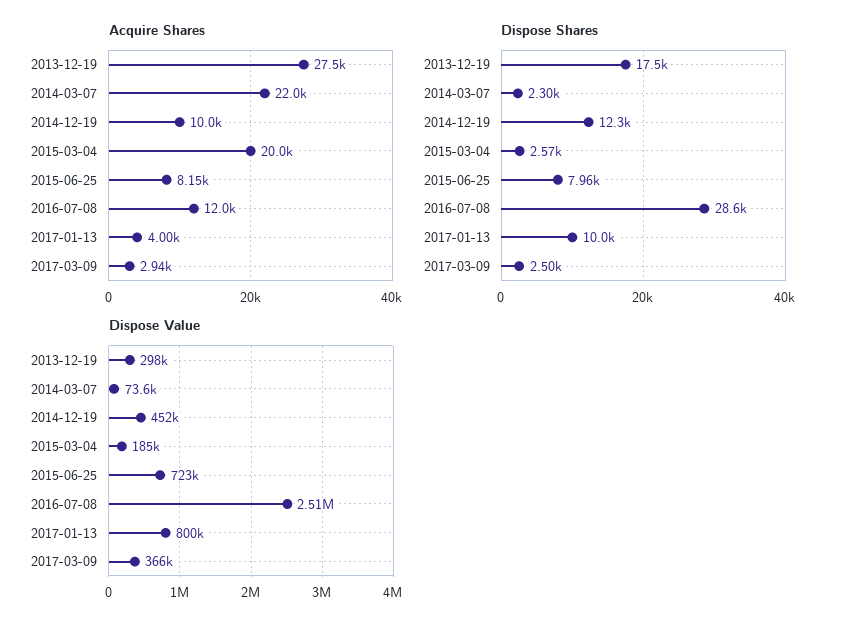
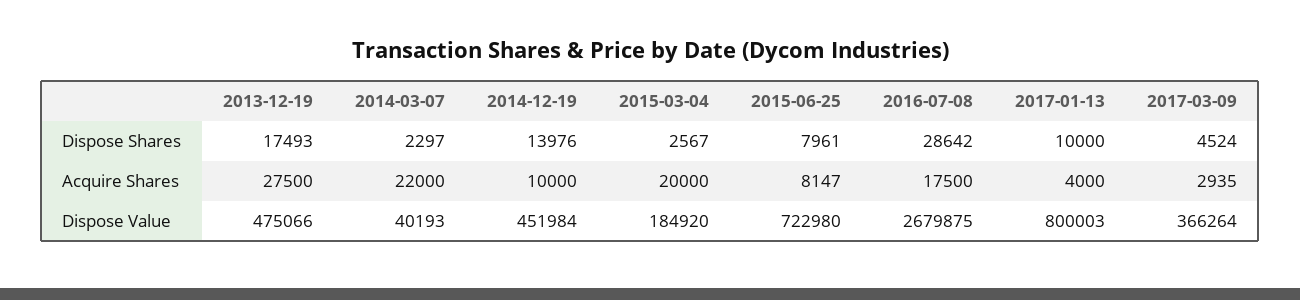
Acquire Shares, 2016-07-08: 12000 -> 17500
Dispose Shares, 2014-12-19: 12300 -> 13976
Dispose Shares, 2017-03-09: 2500 -> 4524
Dispose Value, 2013-12-19: 298000 -> 475066
Dispose Value, 2014-03-07: 73600 -> 40193
Dispose Value, 2016-07-08: 2510000 -> 2679875

